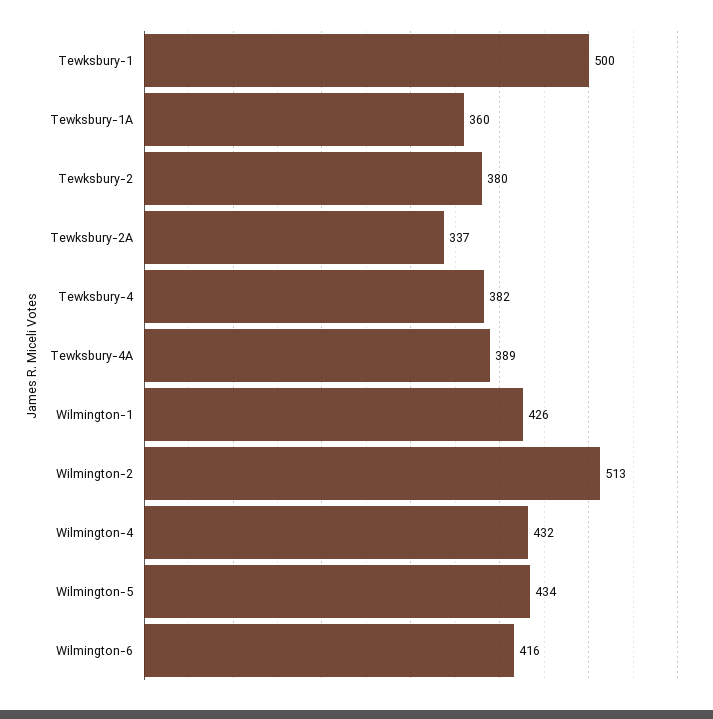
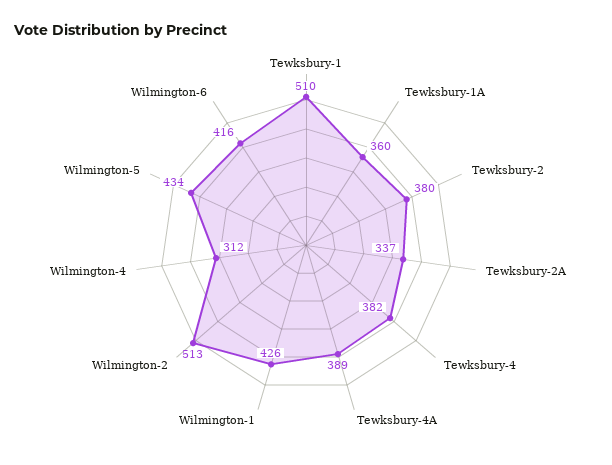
Tewksbury-1: 500 -> 510
Wilmington-4: 432 -> 312

